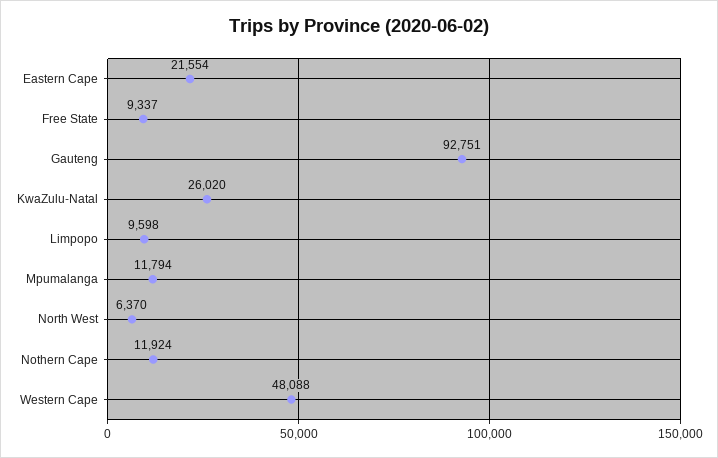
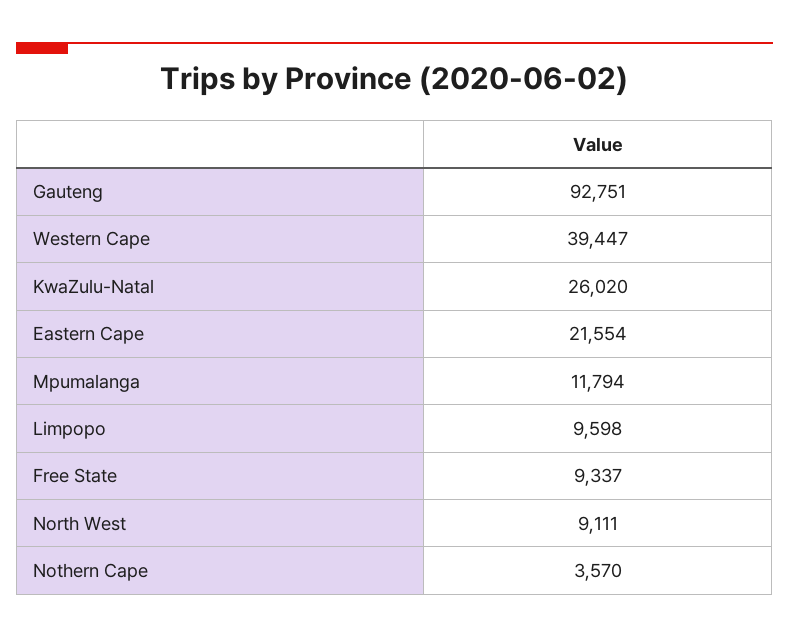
North West: 6370 -> 9111
Nothern Cape: 11924 -> 3570
Western Cape: 48088 -> 39447

